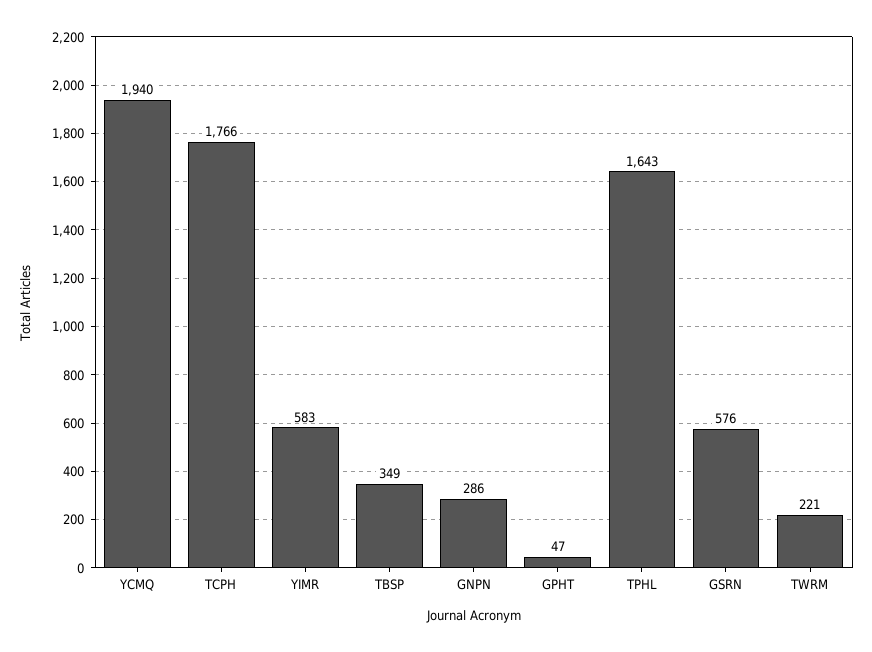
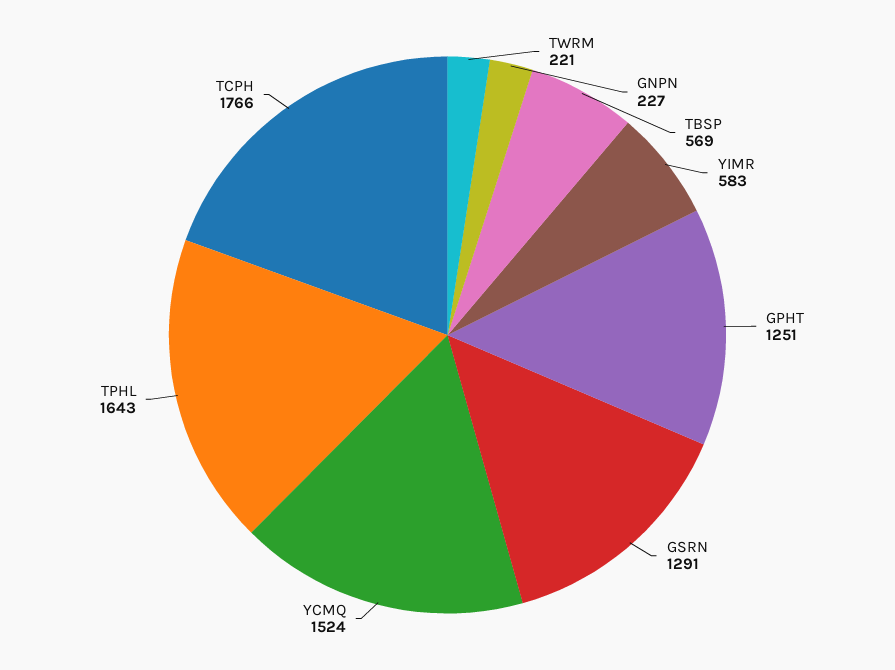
YCMQ: 1940 -> 1524
TBSP: 349 -> 569
GNPN: 286 -> 227
GPHT: 47 -> 1251
GSRN: 576 -> 1291

